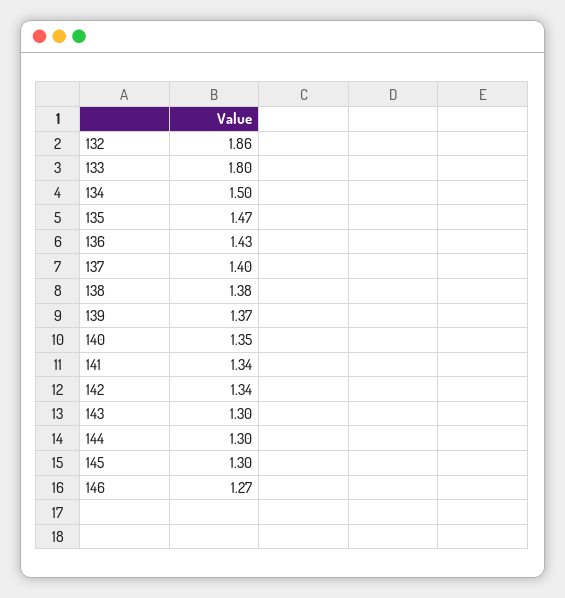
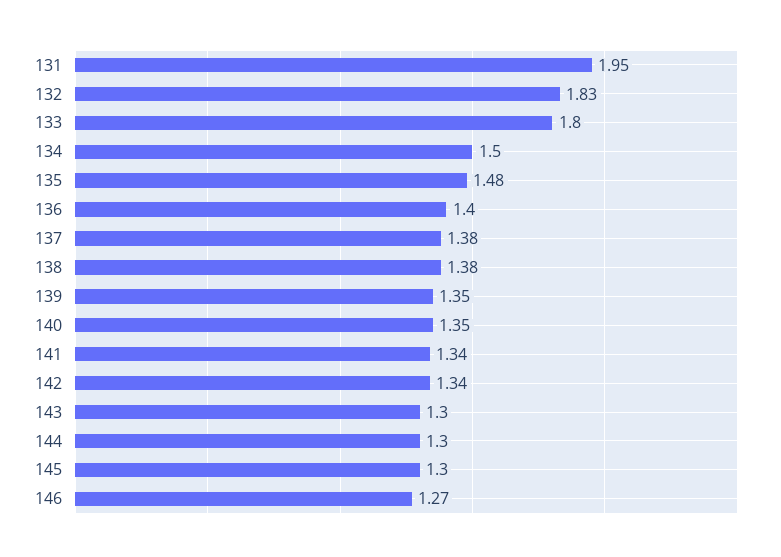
132: 1.86 -> 1.83
135: 1.47 -> 1.48
136: 1.43 -> 1.4
137: 1.4 -> 1.38
139: 1.37 -> 1.35
131: none -> 1.95

